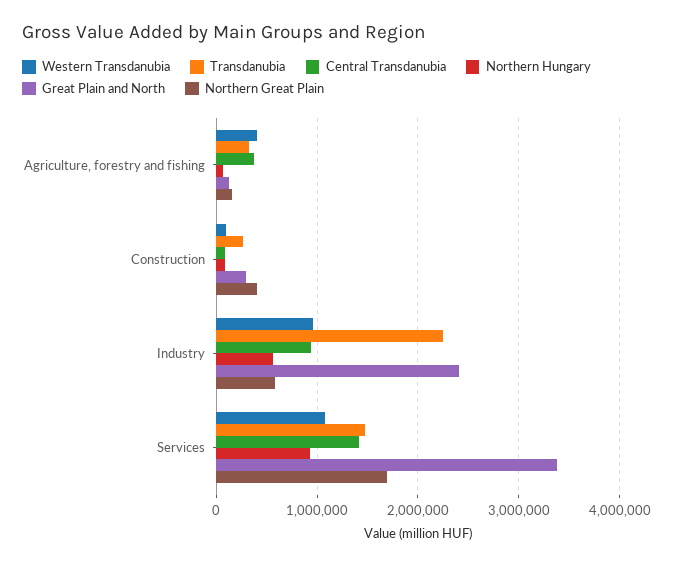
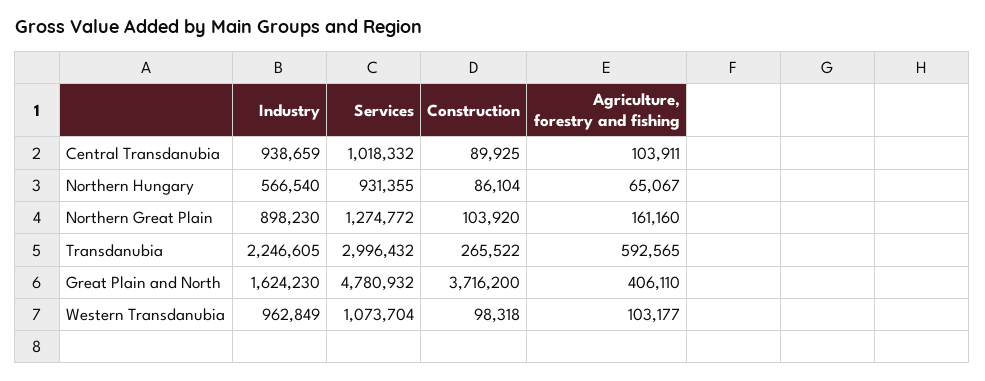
Western Transdanubia, Agriculture, forestry and fishing: 400000 -> 103177
Transdanubia, Agriculture, forestry and fishing: 300000 -> 592565
Central Transdanubia, Agriculture, forestry and fishing: 400000 -> 103911
Great Plain and North, Agriculture, forestry and fishing: 100000 -> 406110
Great Plain and North, Construction: 300000 -> 3716200
Northern Great Plain, Construction: 400000 -> 103920
Great Plain and North, Industry: 2400000 -> 1624230
Northern Great Plain, Industry: 600000 -> 898230
Transdanubia, Services: 1500000 -> 2996432
Central Transdanubia, Services: 1400000 -> 1018332
Great Plain and North, Services: 3400000 -> 4780932
Northern Great Plain, Services: 1700000 -> 1274772

